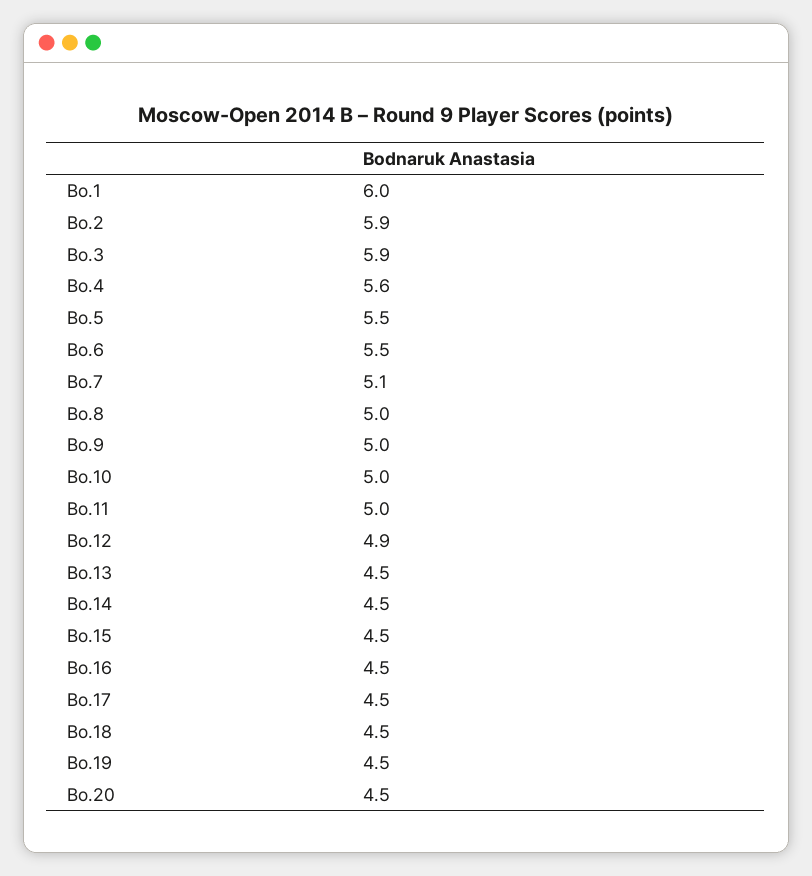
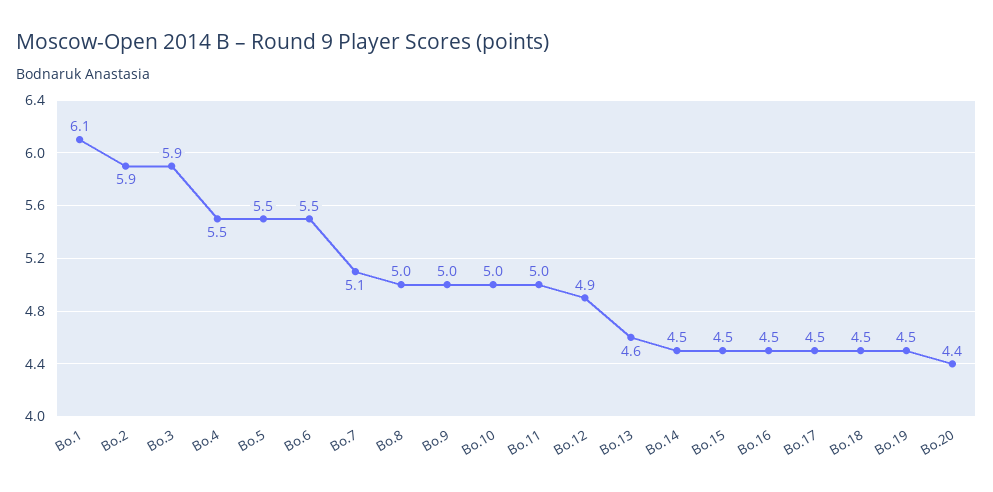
Bo.1: 6 -> 6.1
Bo.4: 5.6 -> 5.5
Bo.13: 4.5 -> 4.6
Bo.20: 4.5 -> 4.4

